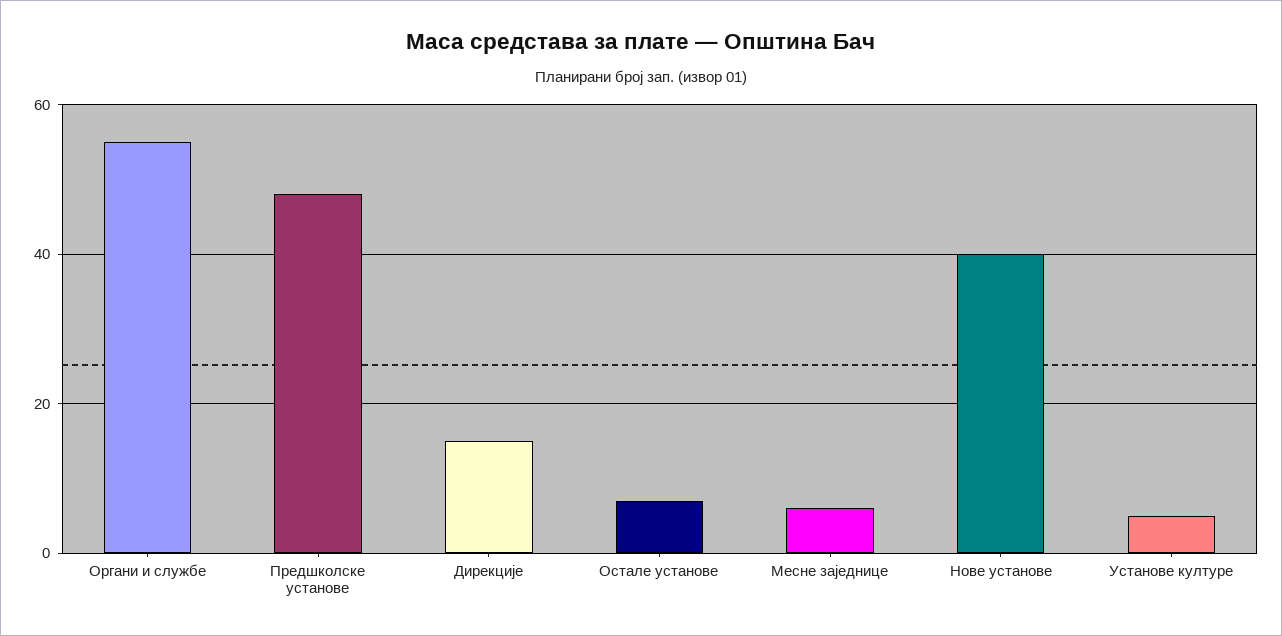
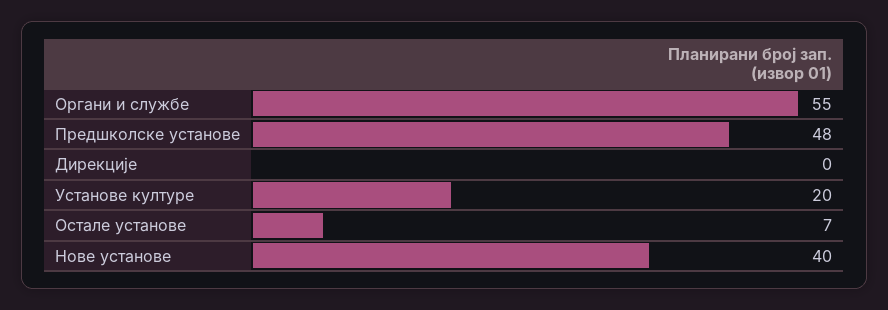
Дирекције: 15 -> 0
Месне заједнице: 5 -> none
Установе културе: 5 -> 20

